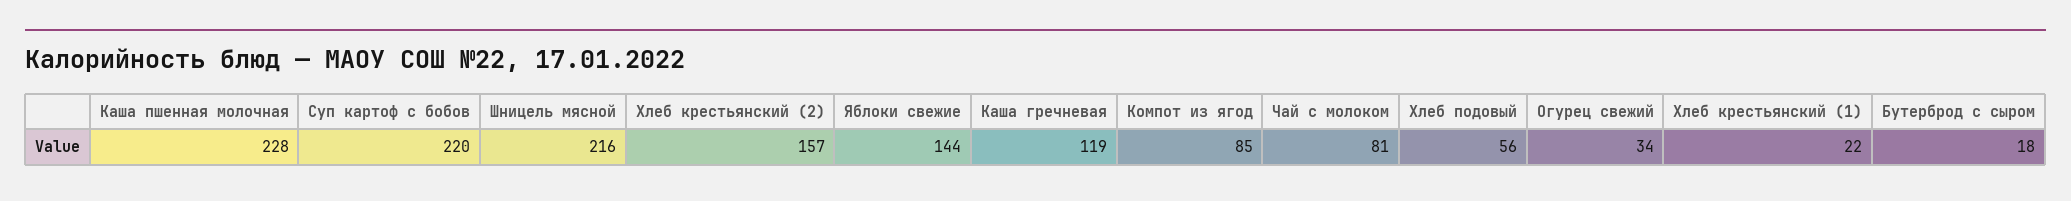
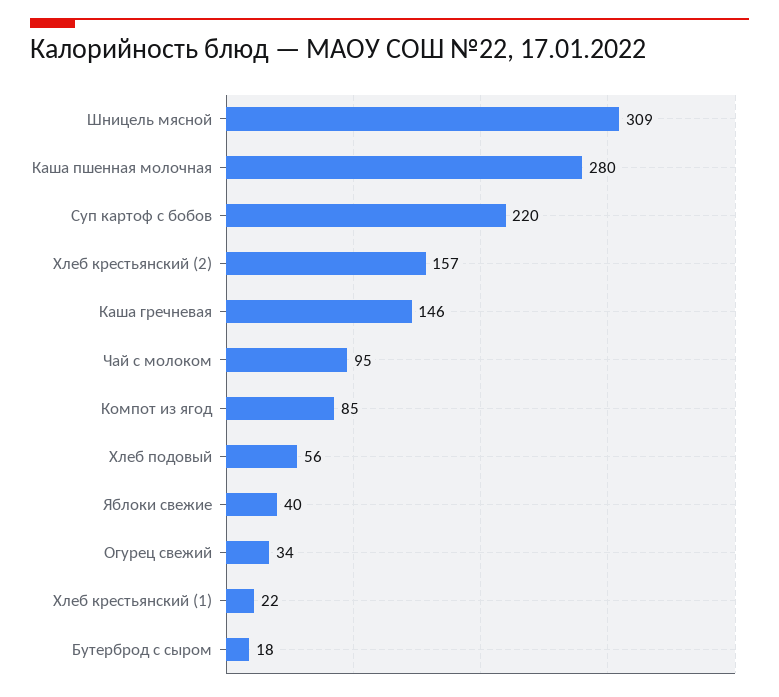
Каша пшенная молочная: 228 -> 280
Шницель мясной: 216 -> 309
Яблоки свежие: 144 -> 40
Каша гречневая: 119 -> 146
Чай с молоком: 81 -> 95

